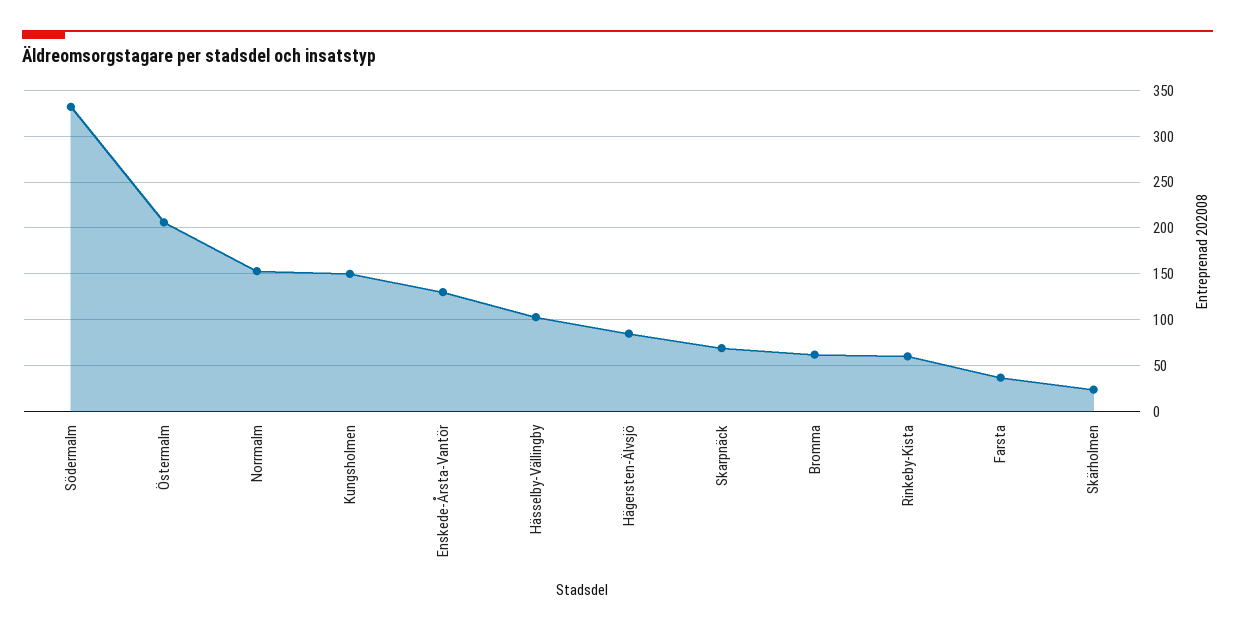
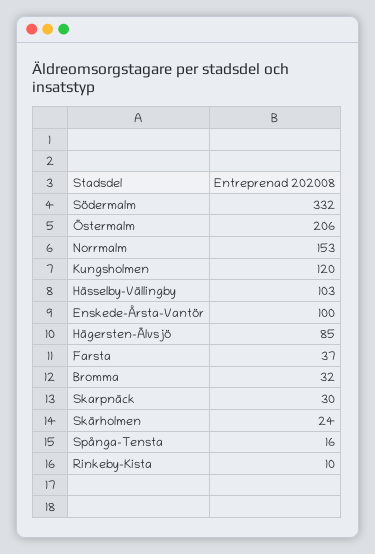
Kungsholmen: 150 -> 120
Enskede-Årsta-Vantör: 130 -> 100
Skarpnäck: 70 -> 30
Bromma: 60 -> 32
Rinkeby-Kista: 60 -> 10
Spånga-Tensta: none -> 16

